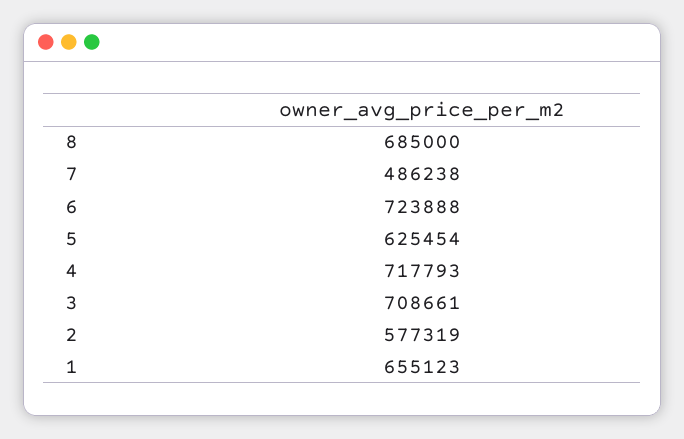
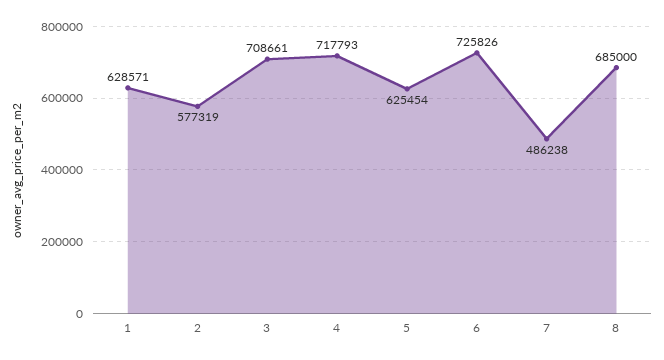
6: 723888 -> 725826
1: 655123 -> 628571

